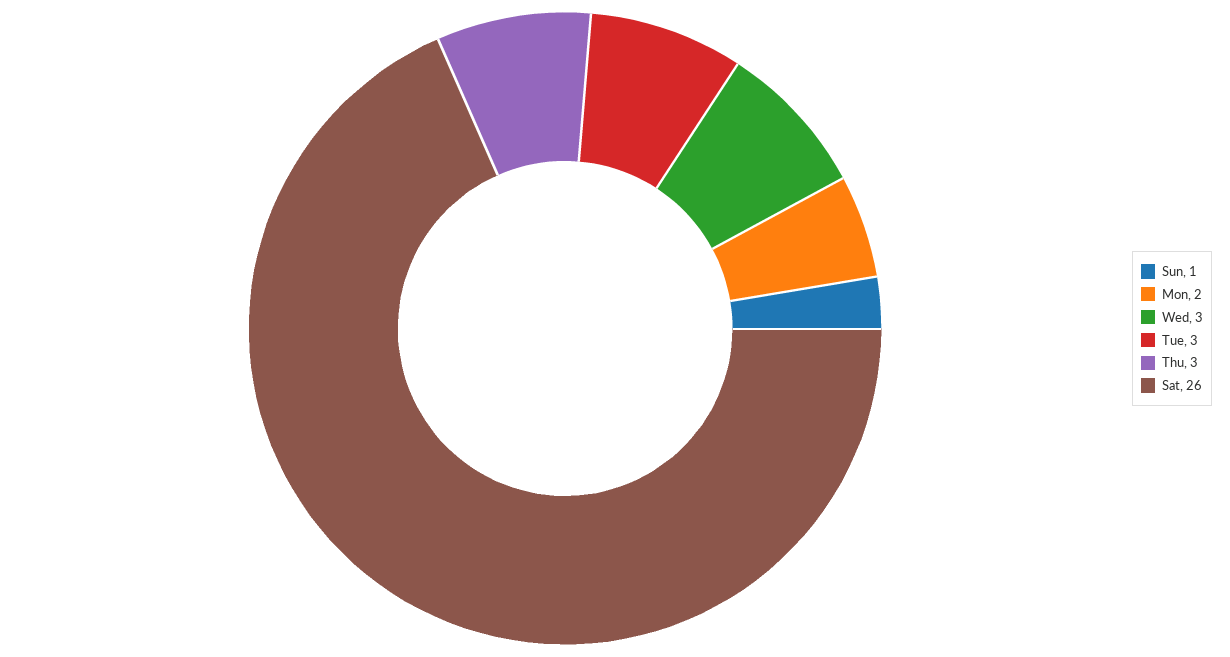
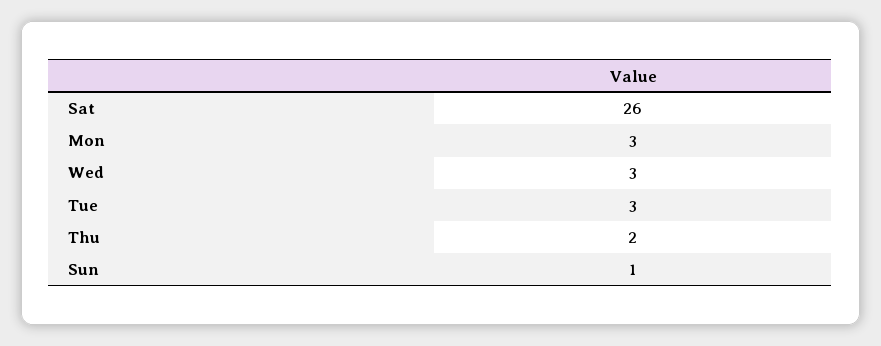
Mon: 2 -> 3
Thu: 3 -> 2

